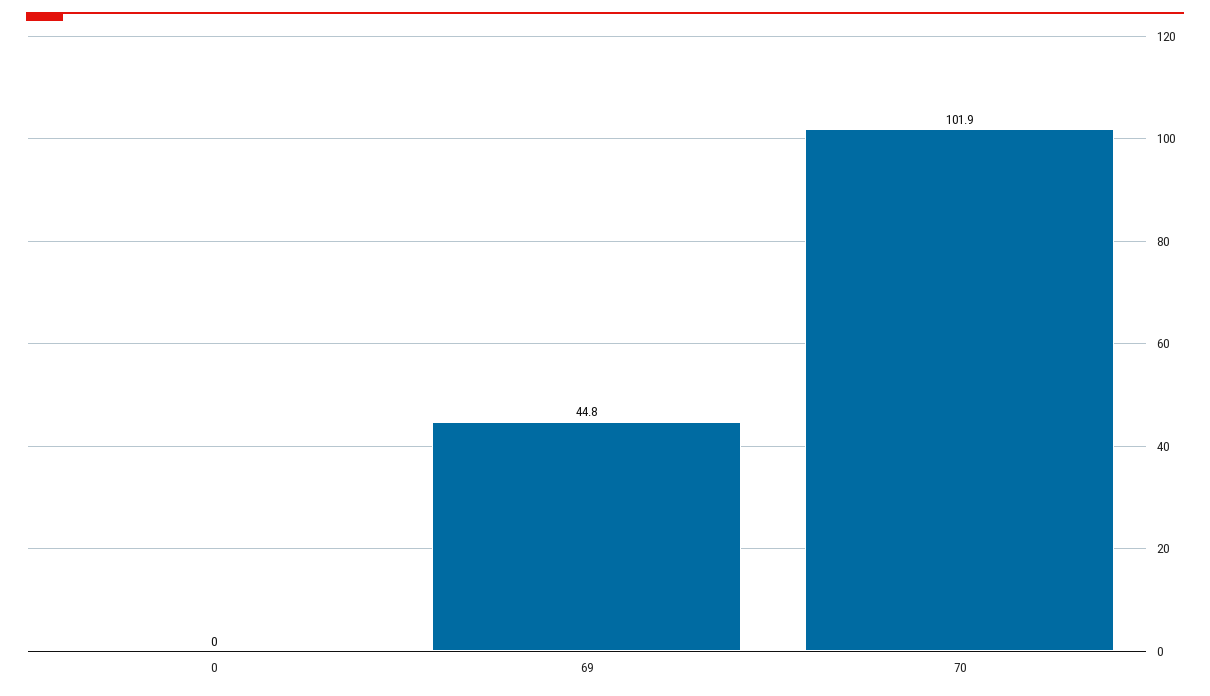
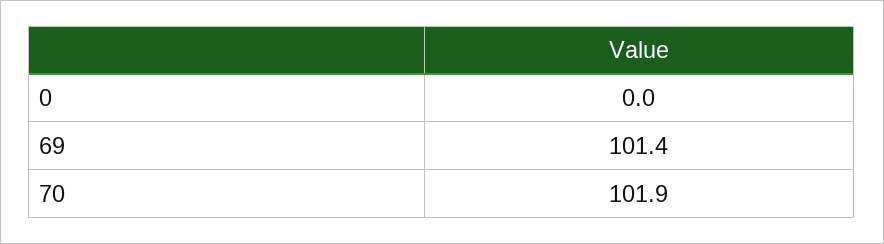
69: 44.8 -> 101.4

